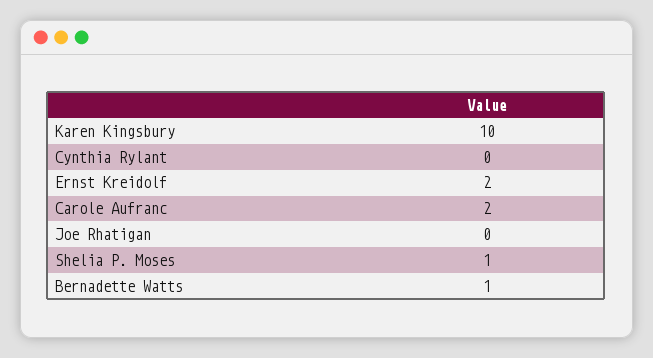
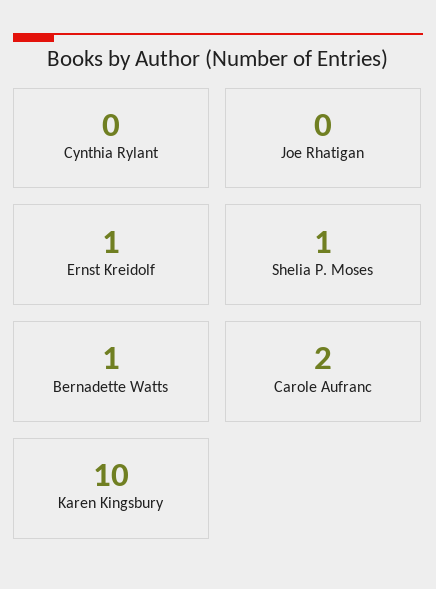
Ernst Kreidolf: 2 -> 1

